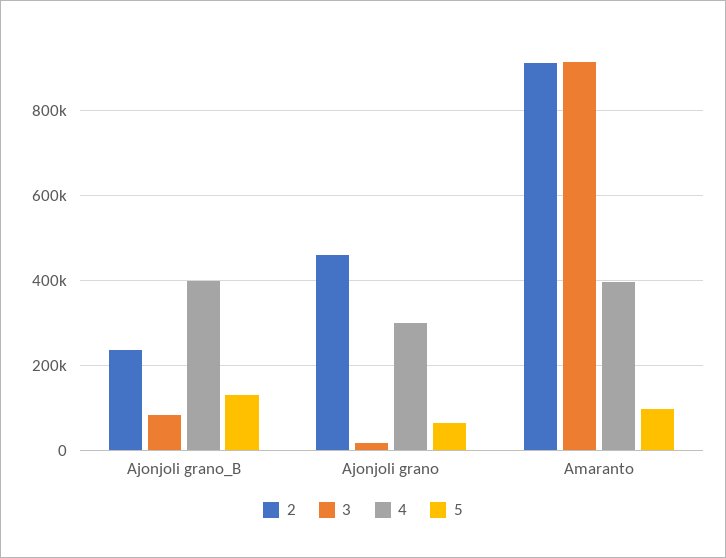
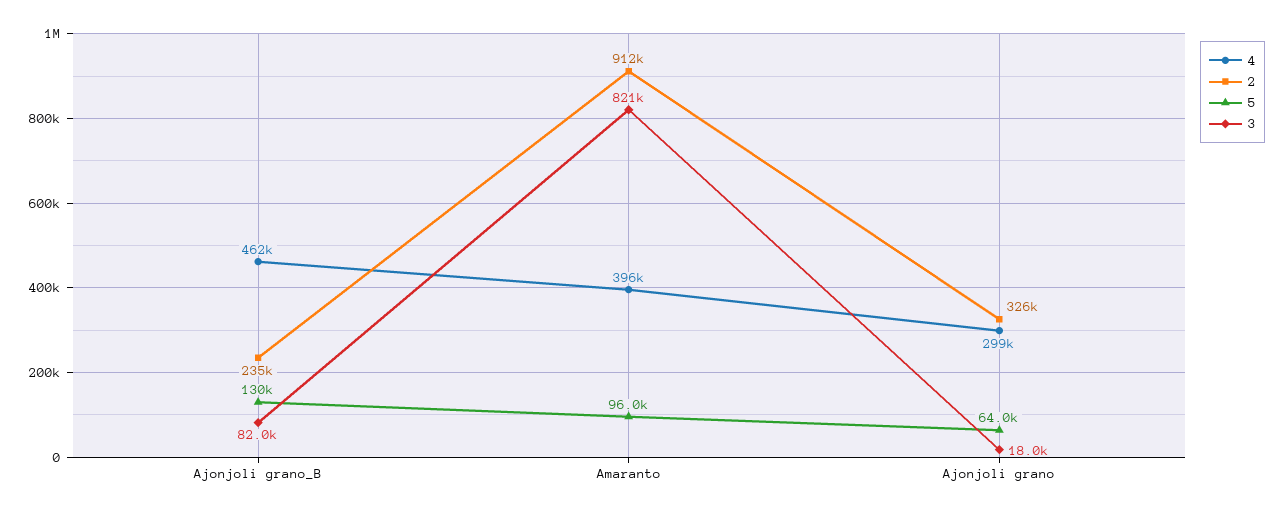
4, Ajonjoli grano_B: 400000 -> 462000
2, Ajonjoli grano: 460000 -> 326000
3, Amaranto: 920000 -> 821000

